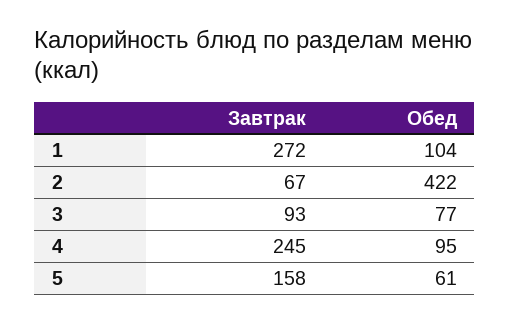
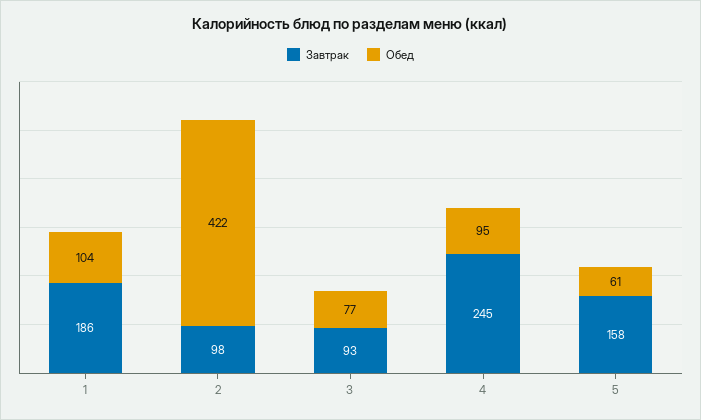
Завтрак, 1: 272 -> 186
Завтрак, 2: 67 -> 98

